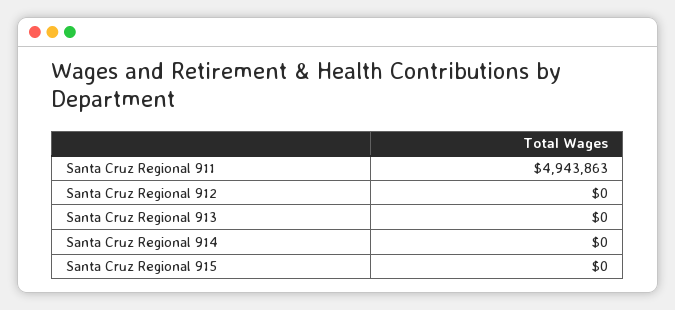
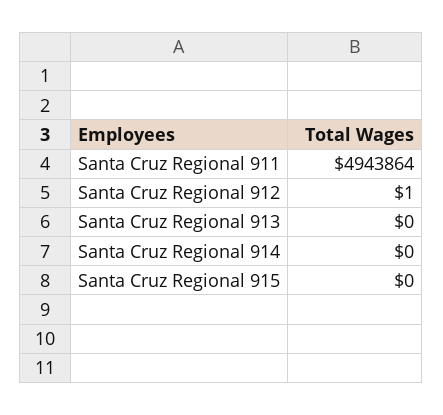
Santa Cruz Regional 911: 4943863 -> 4943864
Santa Cruz Regional 912: 0 -> 1

